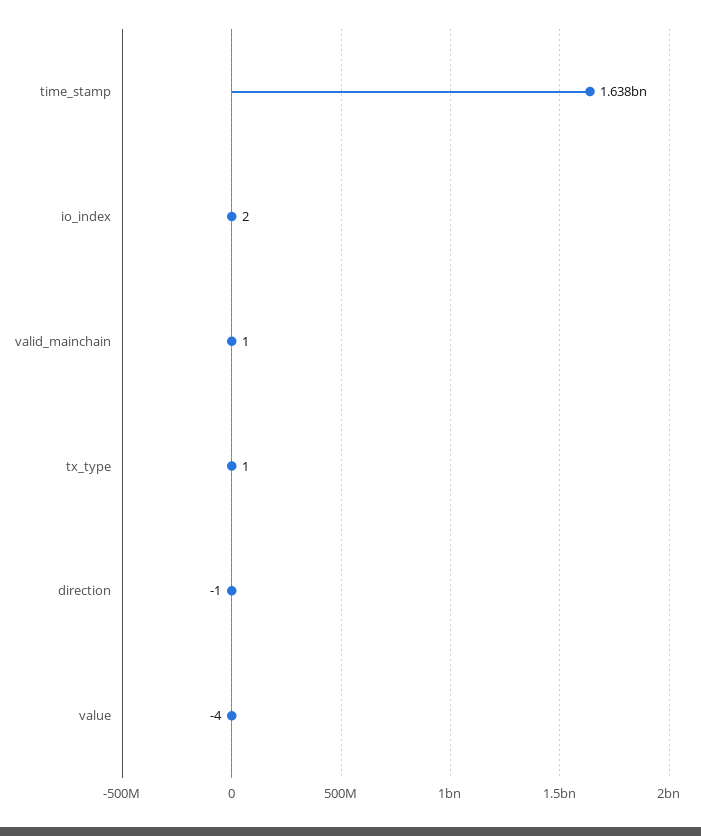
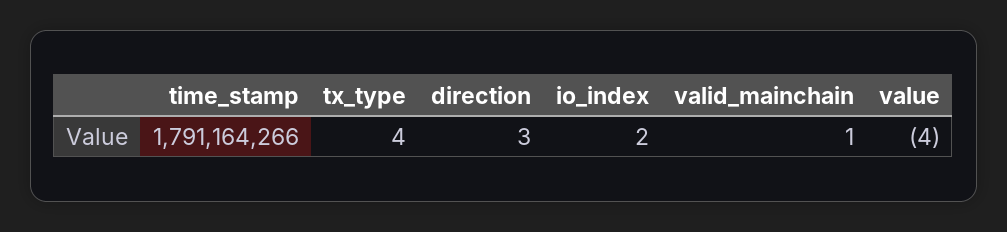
time_stamp: 1638000000 -> 1791164266
tx_type: 1 -> 4
direction: -1 -> 3

